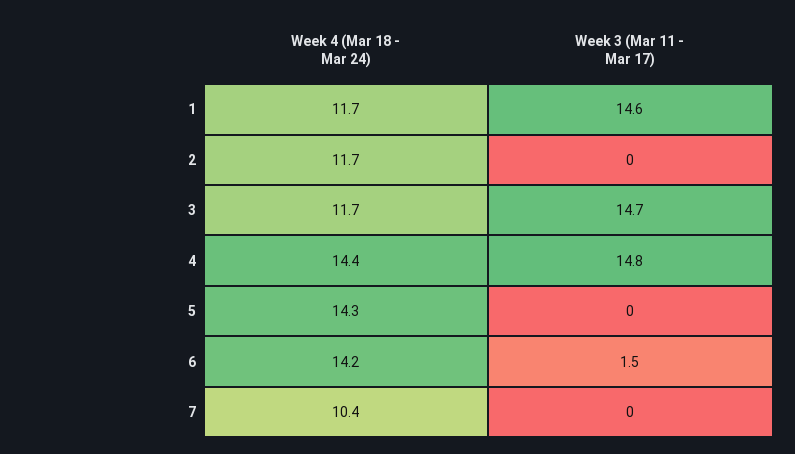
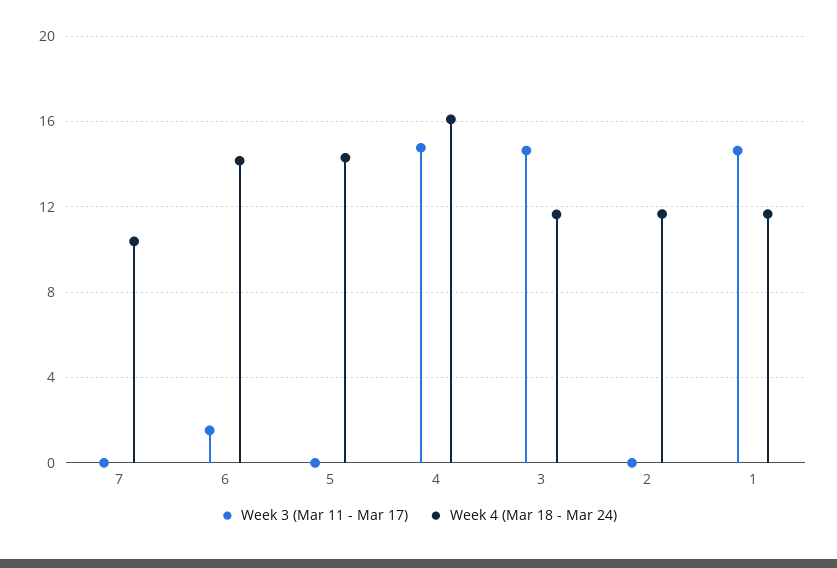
Week 4 (Mar 18 - Mar 24), 4: 14.4 -> 16

